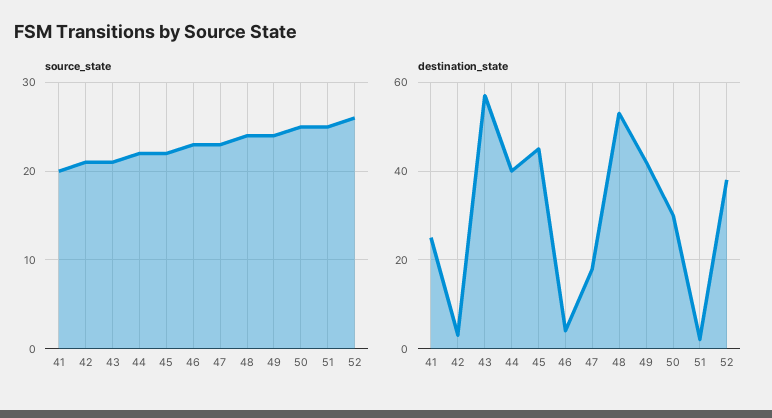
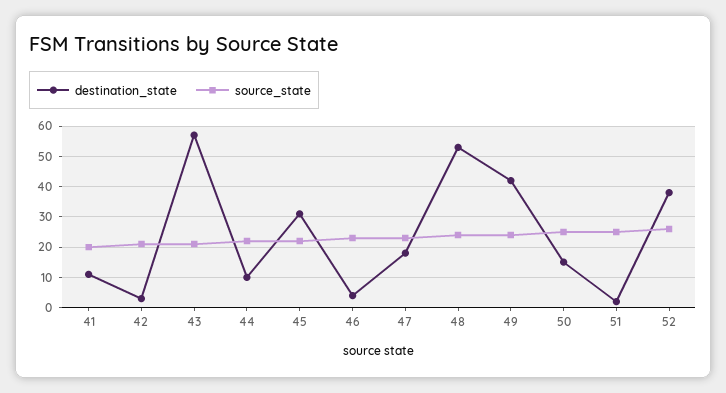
destination_state, 41: 25 -> 10
destination_state, 44: 40 -> 10
destination_state, 45: 45 -> 30
destination_state, 50: 30 -> 15

